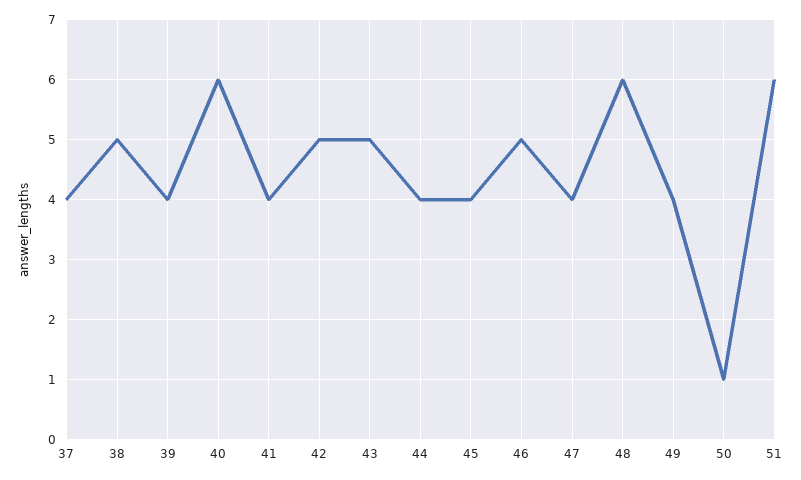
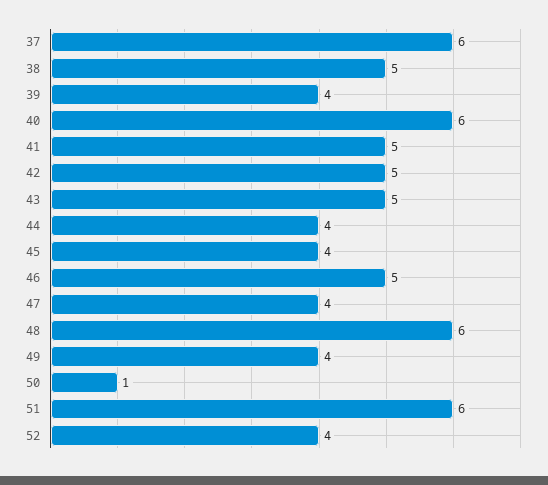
37: 4 -> 6
41: 4 -> 5
52: none -> 4

